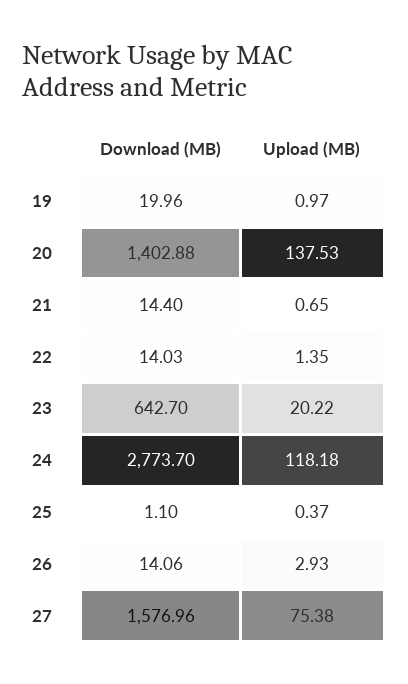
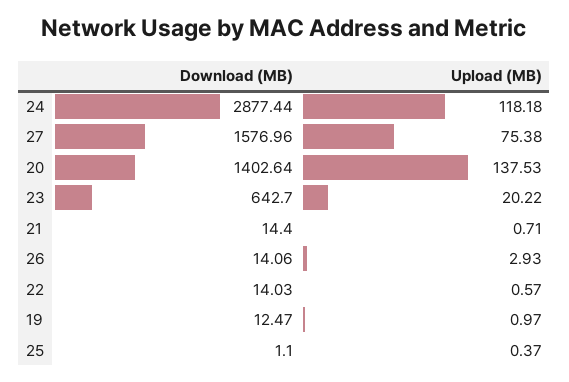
Download (MB), 19: 19.96 -> 12.47
Download (MB), 20: 1402.88 -> 1402.64
Upload (MB), 21: 0.65 -> 0.71
Upload (MB), 22: 1.35 -> 0.57
Download (MB), 24: 2773.7 -> 2877.44

